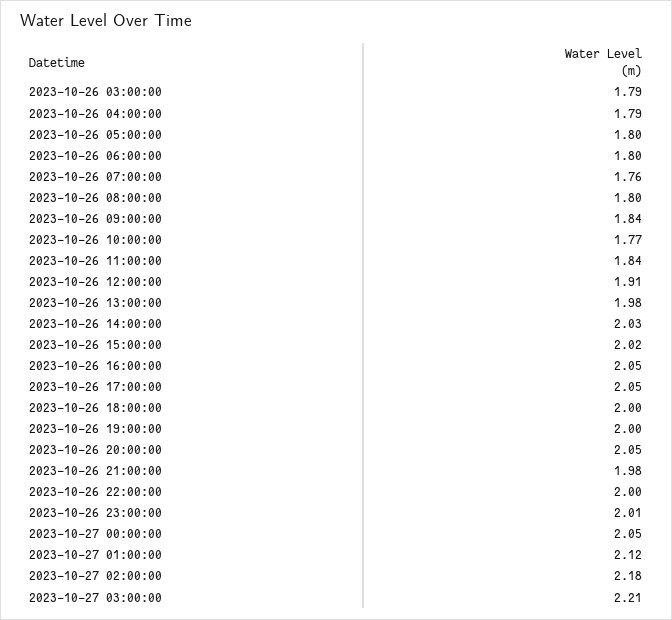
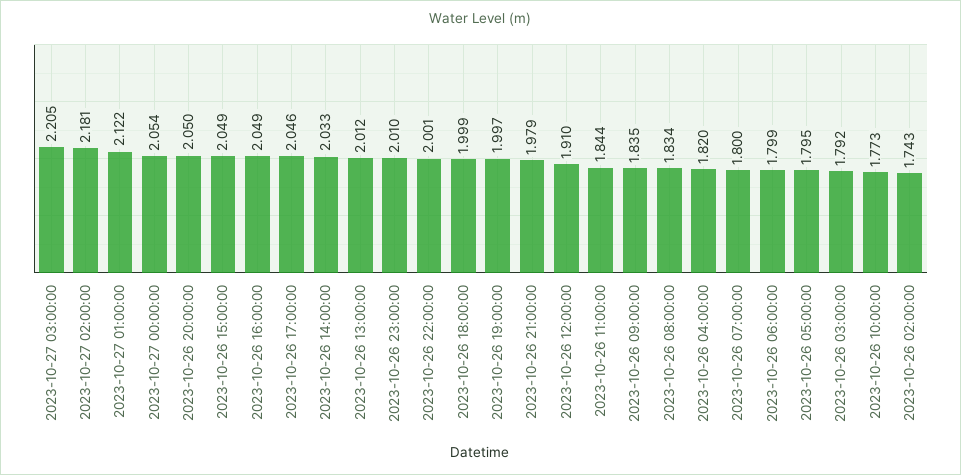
2023-10-26 04:00:00: 1.79 -> 1.82
2023-10-26 07:00:00: 1.76 -> 1.8
2023-10-26 08:00:00: 1.8 -> 1.834
2023-10-26 13:00:00: 1.98 -> 2.012
2023-10-26 15:00:00: 2.02 -> 2.049
2023-10-26 02:00:00: none -> 1.743

